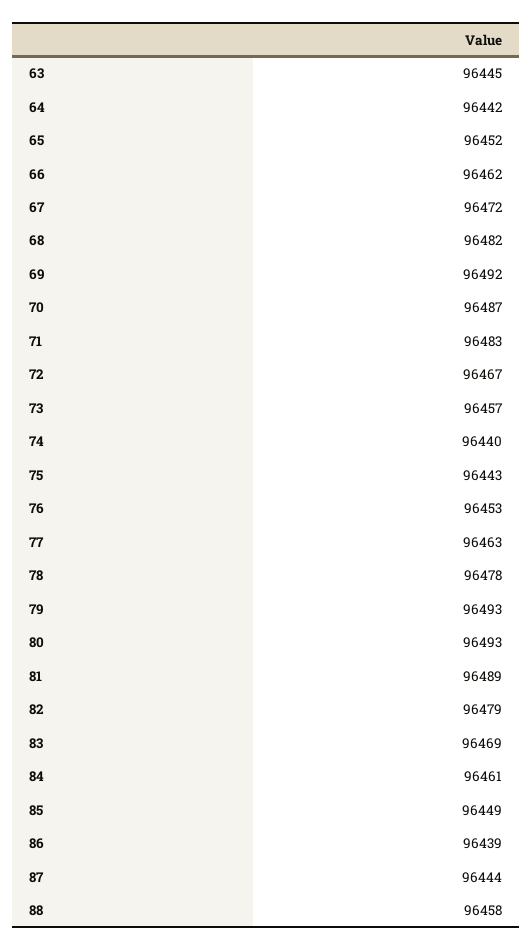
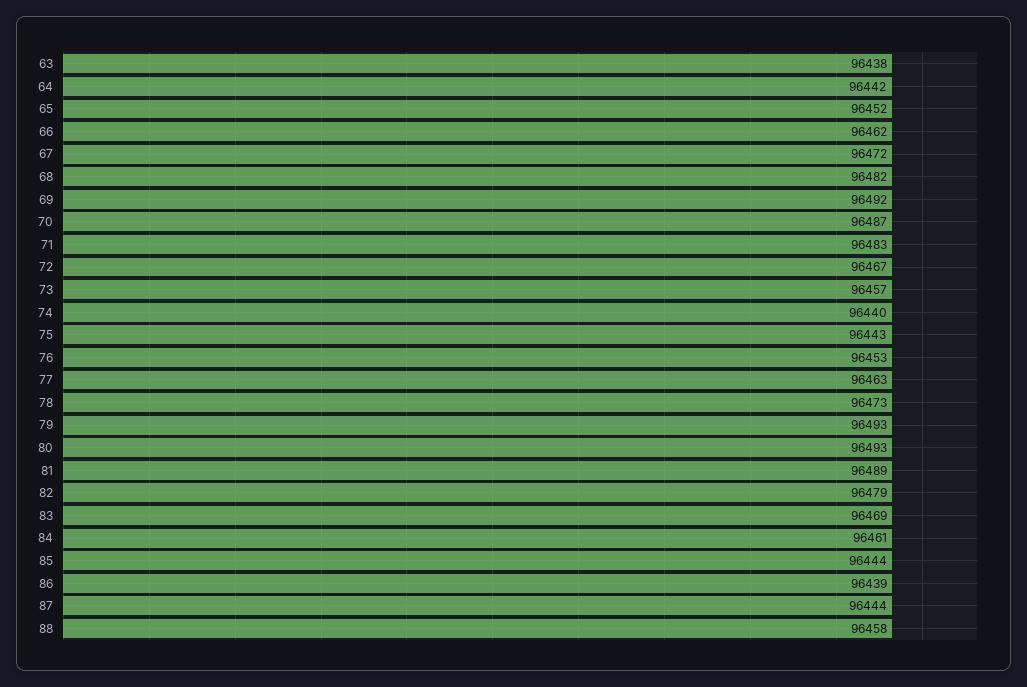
63: 96445 -> 96438
78: 96478 -> 96473
85: 96449 -> 96444

